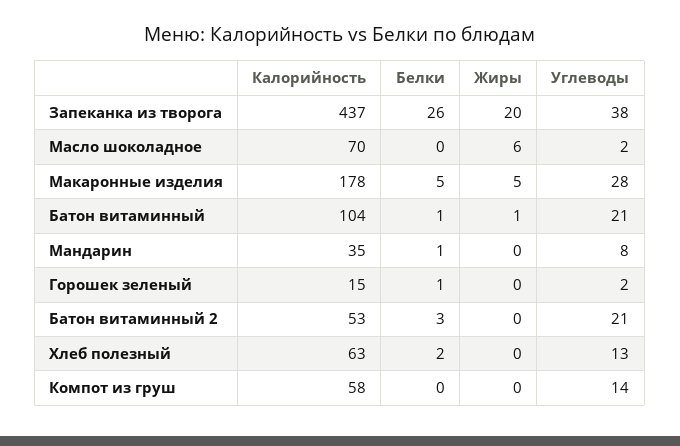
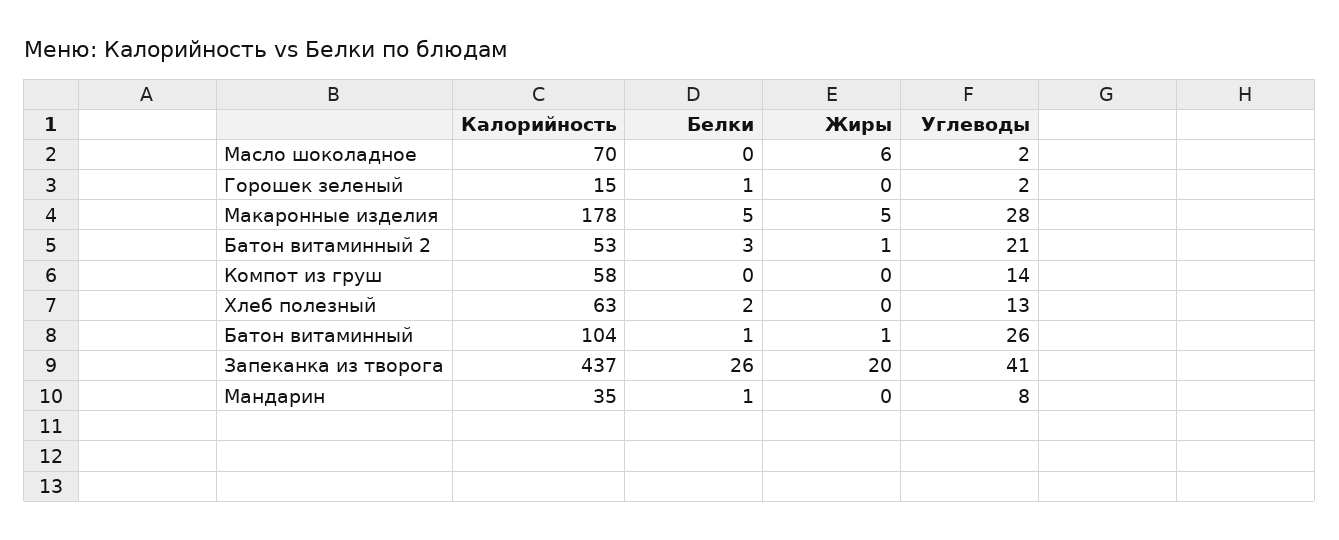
Углеводы, Запеканка из творога: 38 -> 41
Углеводы, Батон витаминный: 21 -> 26
Жиры, Батон витаминный 2: 0 -> 1

